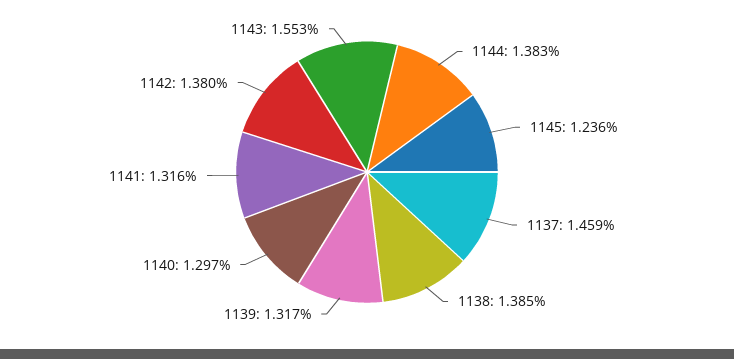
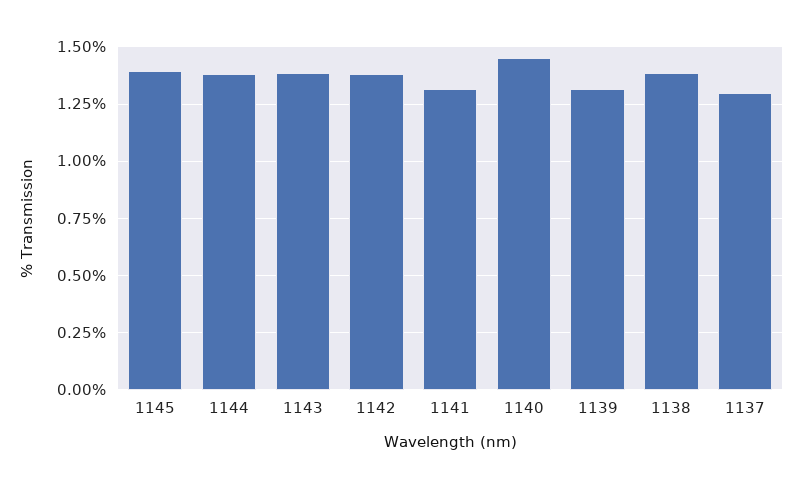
1145: 1.236 -> 1.4
1137: 1.459 -> 1.3
1140: 1.297 -> 1.45
1143: 1.553 -> 1.4

